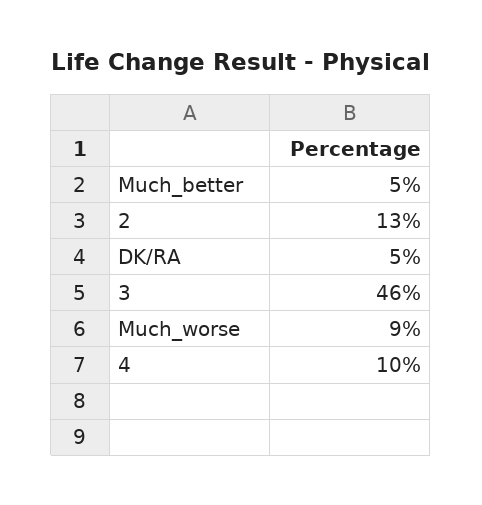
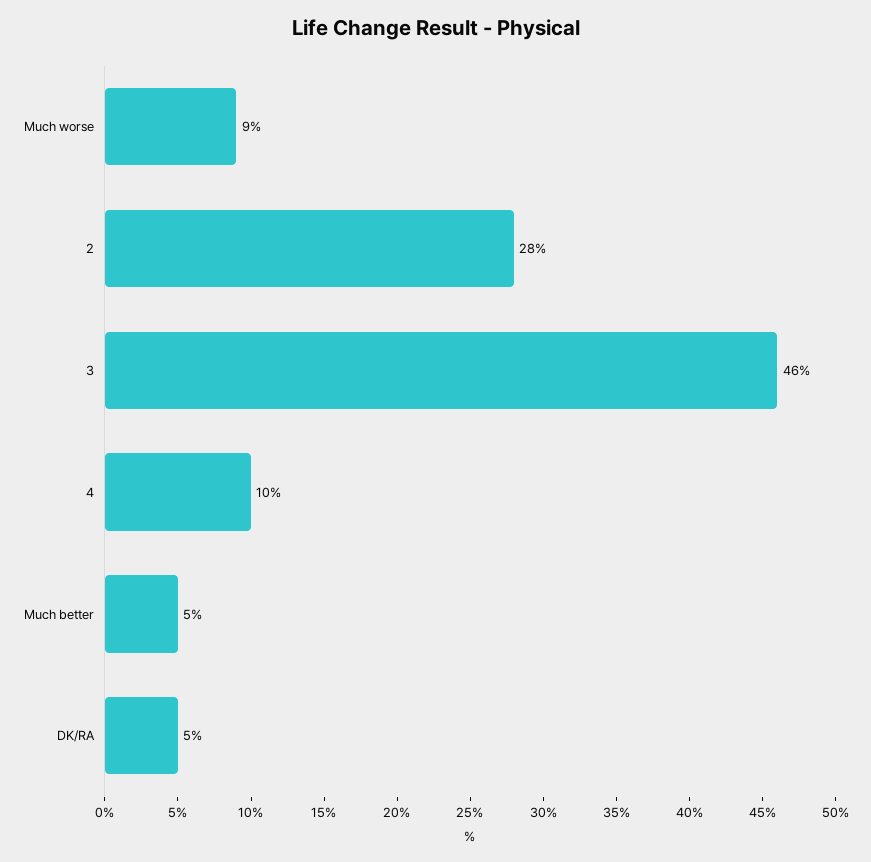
2: 13 -> 28

